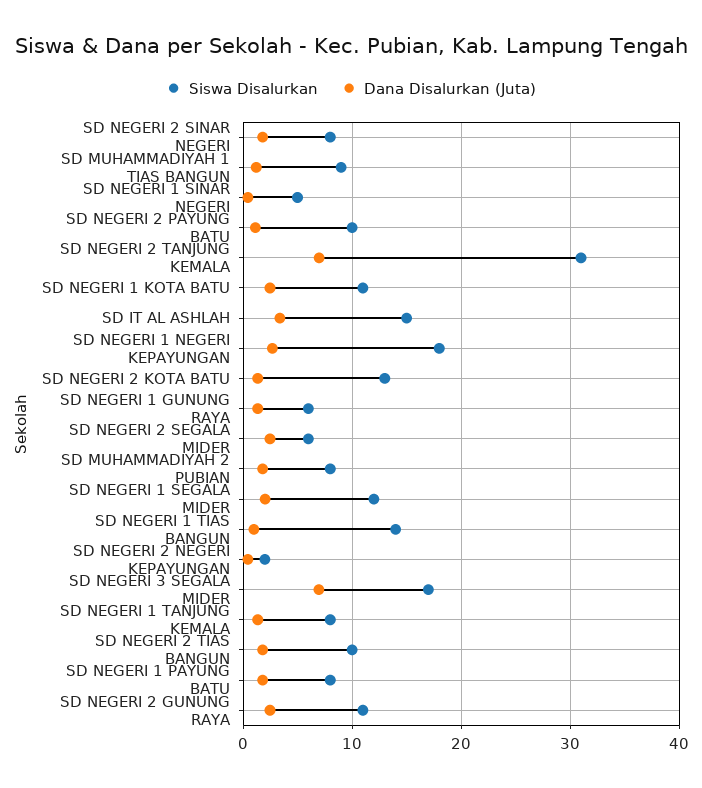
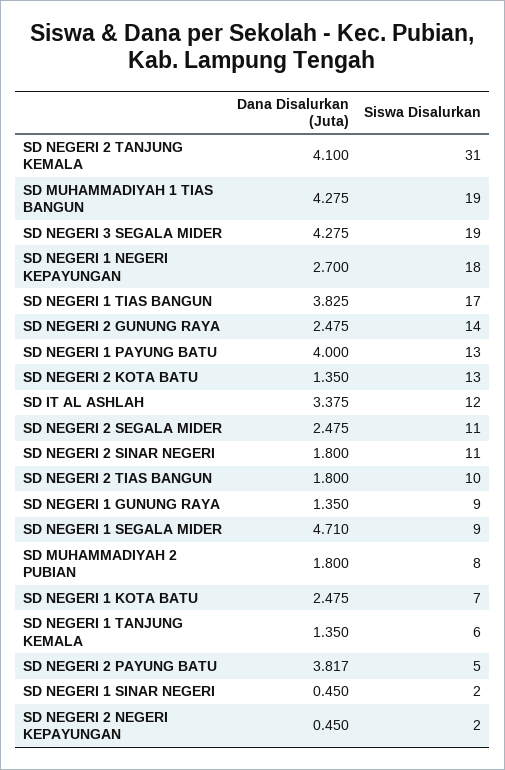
Siswa Disalurkan, SD NEGERI 2 SINAR NEGERI: 8 -> 11
Siswa Disalurkan, SD MUHAMMADIYAH 1 TIAS BANGUN: 9 -> 19
Dana Disalurkan (Juta), SD MUHAMMADIYAH 1 TIAS BANGUN: 1 -> 4.275
Siswa Disalurkan, SD NEGERI 1 SINAR NEGERI: 5 -> 2
Siswa Disalurkan, SD NEGERI 2 PAYUNG BATU: 10 -> 5
Dana Disalurkan (Juta), SD NEGERI 2 PAYUNG BATU: 1 -> 3.817
Dana Disalurkan (Juta), SD NEGERI 2 TANJUNG KEMALA: 7 -> 4.1
Siswa Disalurkan, SD NEGERI 1 KOTA BATU: 11 -> 7
Siswa Disalurkan, SD IT AL ASHLAH: 15 -> 12
Siswa Disalurkan, SD NEGERI 1 GUNUNG RAYA: 6 -> 9
Siswa Disalurkan, SD NEGERI 2 SEGALA MIDER: 6 -> 11
Siswa Disalurkan, SD NEGERI 1 SEGALA MIDER: 12 -> 9
Dana Disalurkan (Juta), SD NEGERI 1 SEGALA MIDER: 2 -> 4.71
Siswa Disalurkan, SD NEGERI 1 TIAS BANGUN: 14 -> 17
Dana Disalurkan (Juta), SD NEGERI 1 TIAS BANGUN: 1 -> 3.825
Siswa Disalurkan, SD NEGERI 3 SEGALA MIDER: 17 -> 19
Dana Disalurkan (Juta), SD NEGERI 3 SEGALA MIDER: 7 -> 4.275
Siswa Disalurkan, SD NEGERI 1 TANJUNG KEMALA: 8 -> 6
Siswa Disalurkan, SD NEGERI 1 PAYUNG BATU: 8 -> 13
Dana Disalurkan (Juta), SD NEGERI 1 PAYUNG BATU: 2 -> 4
Siswa Disalurkan, SD NEGERI 2 GUNUNG RAYA: 11 -> 14

